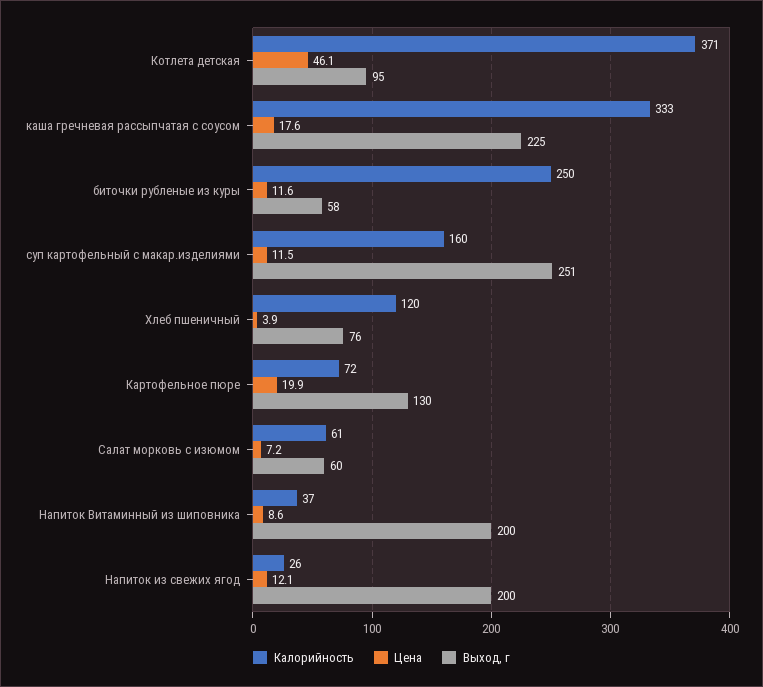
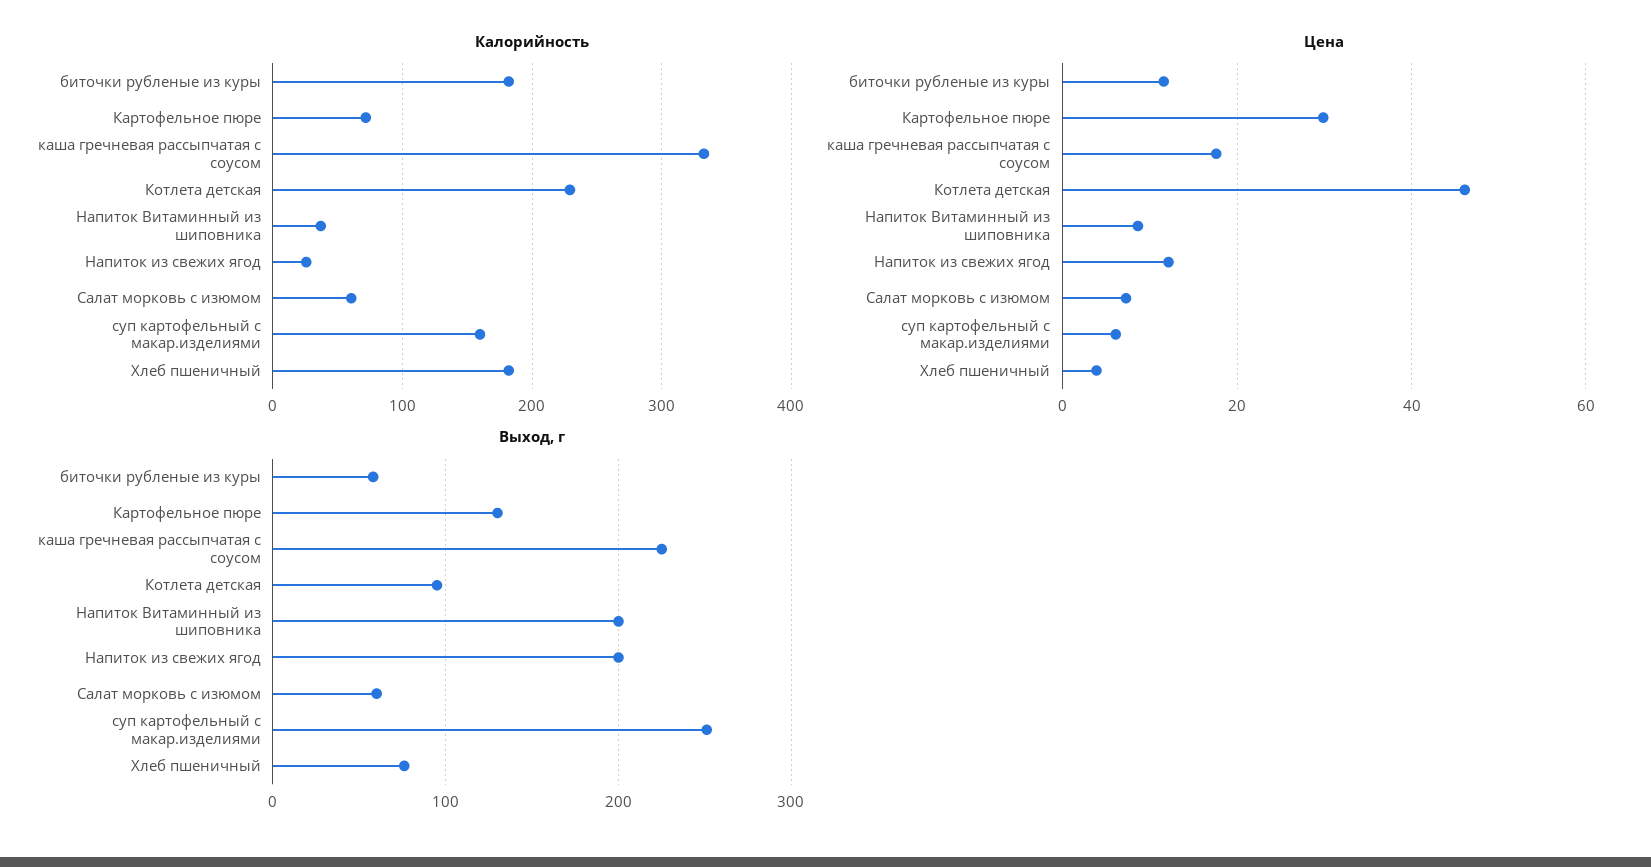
Калорийность, Котлета детская: 371 -> 230
Калорийность, биточки рубленые из куры: 250 -> 180
Цена, суп картофельный с макар.изделиями: 11.5 -> 6
Калорийность, Хлеб пшеничный: 120 -> 180
Цена, Картофельное пюре: 19.9 -> 30

